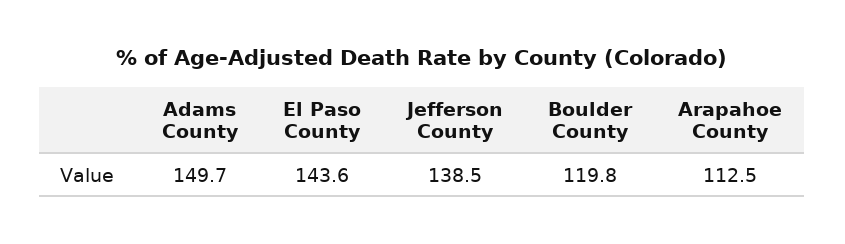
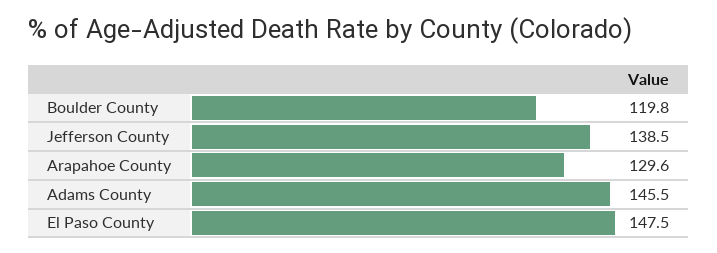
Adams County: 149.7 -> 145.5
El Paso County: 143.6 -> 147.5
Arapahoe County: 112.5 -> 129.6

